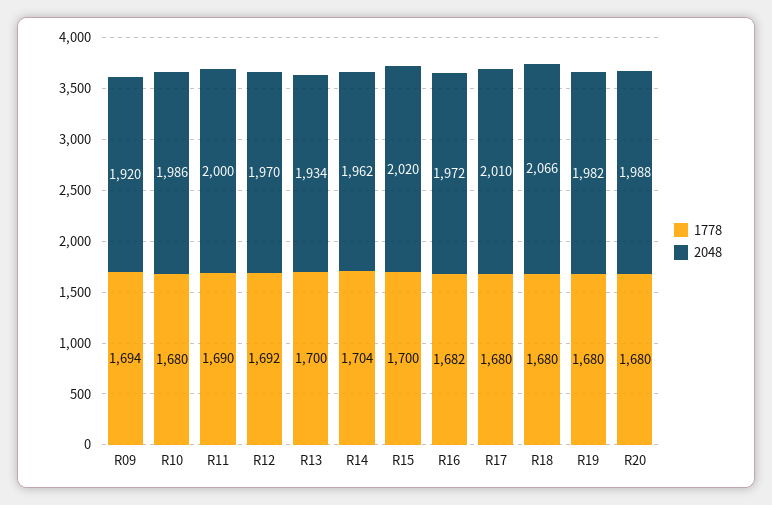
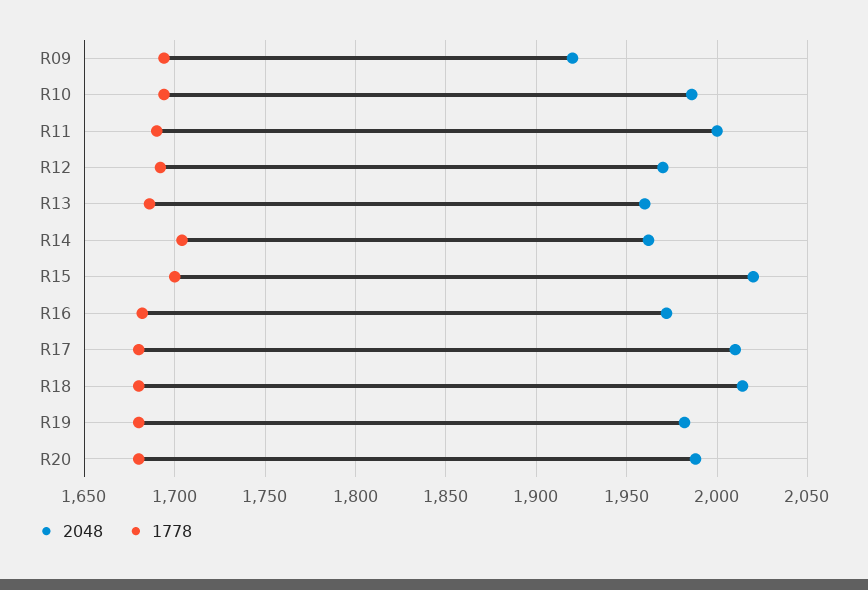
1778, R10: 1680 -> 1695
1778, R13: 1700 -> 1685
2048, R13: 1934 -> 1960
2048, R18: 2066 -> 2015

